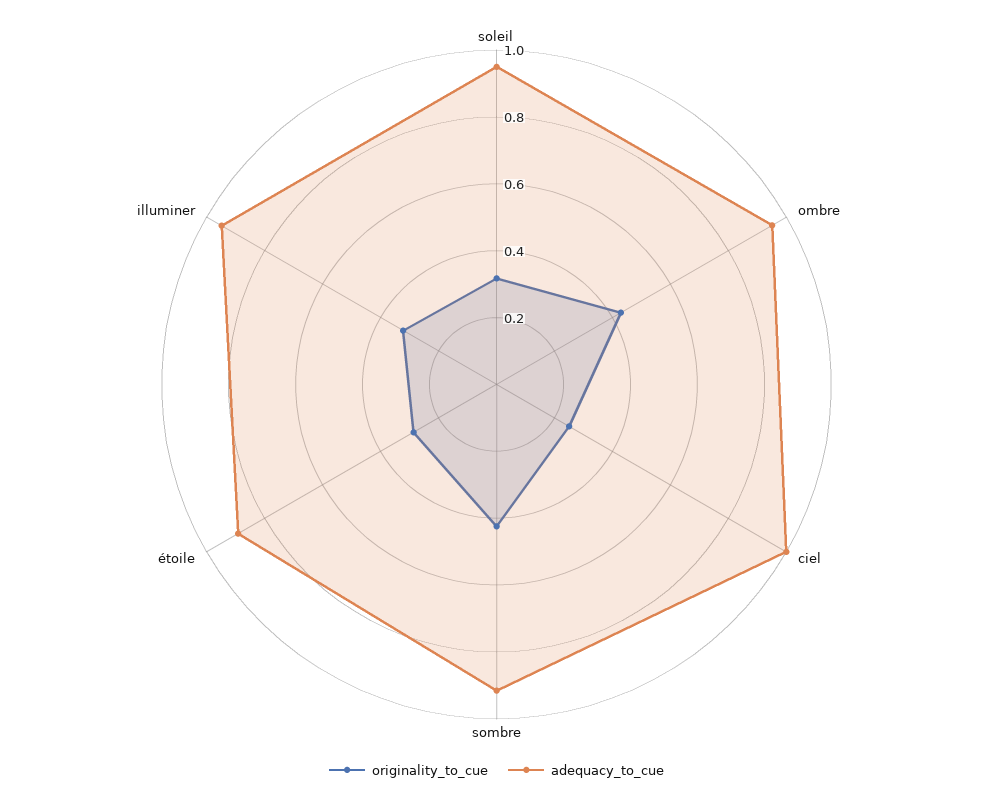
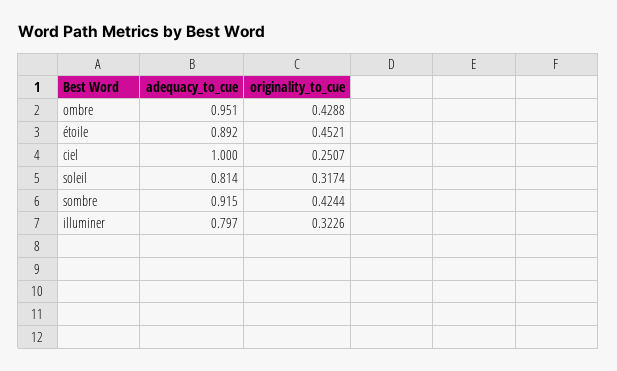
adequacy_to_cue, soleil: 0.95 -> 0.814
originality_to_cue, étoile: 0.3 -> 0.4521
adequacy_to_cue, illuminer: 0.95 -> 0.797

